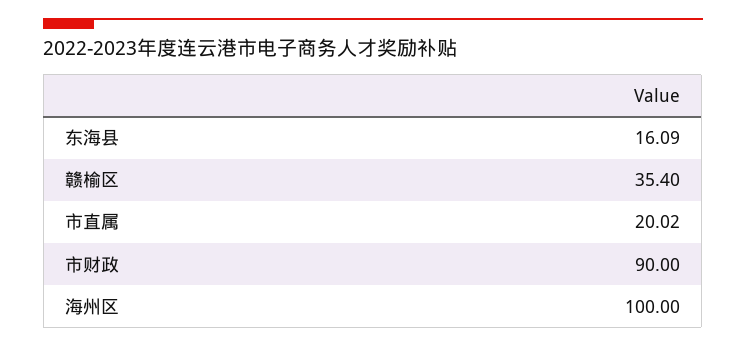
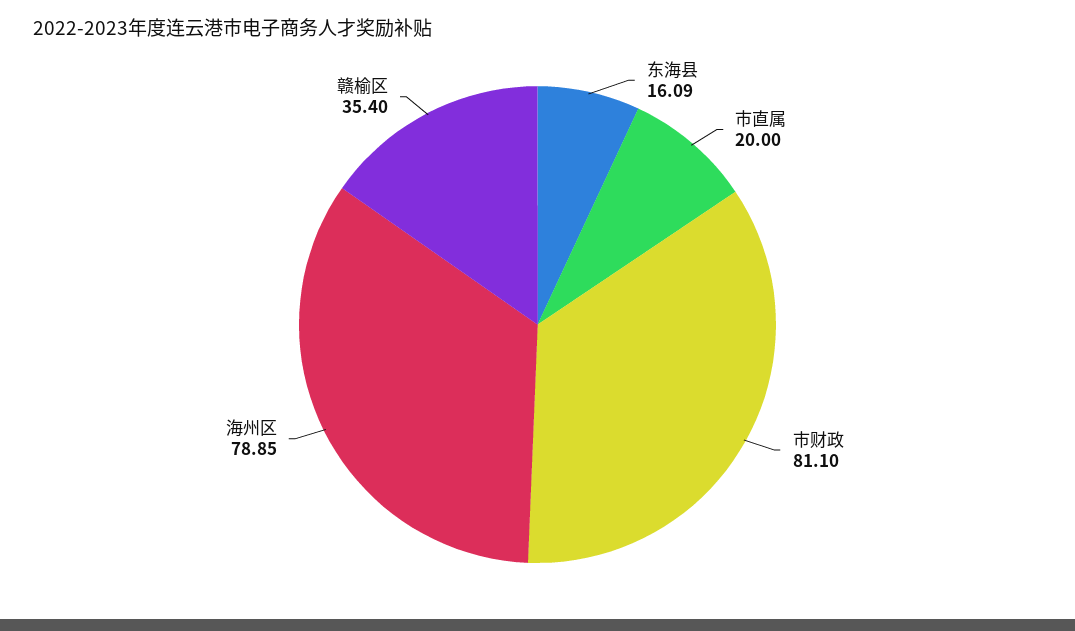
市直属: 20.02 -> 20
市财政: 90 -> 81.1
海州区: 100 -> 78.85

